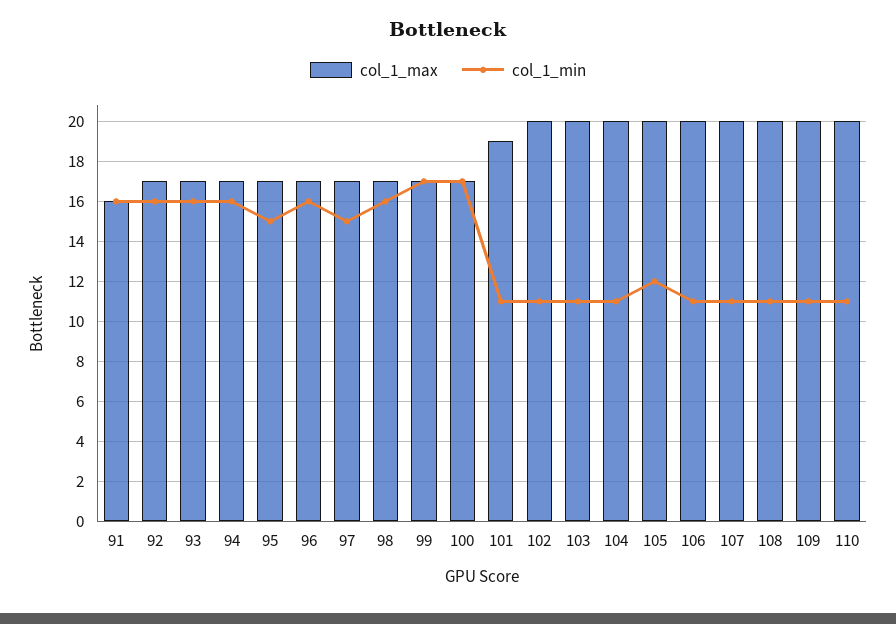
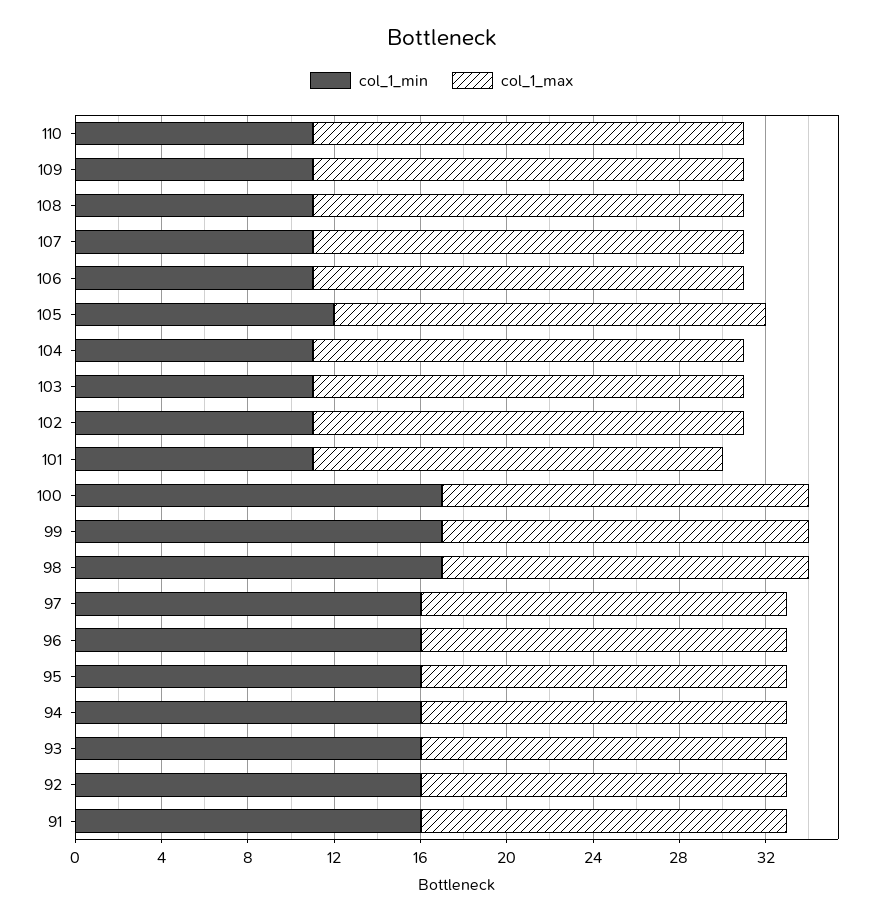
col_1_max, 91: 16 -> 17
col_1_min, 95: 15 -> 16
col_1_min, 97: 15 -> 16
col_1_min, 98: 16 -> 17

